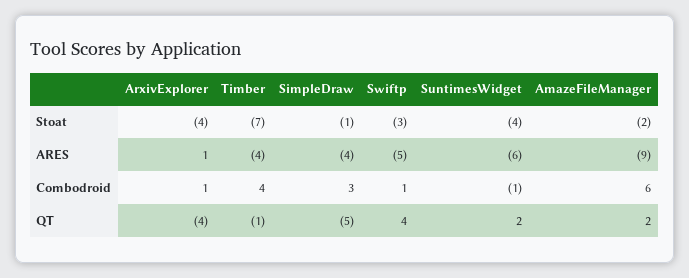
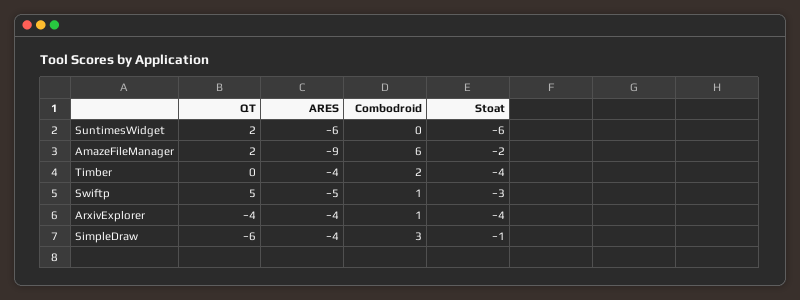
Timber, Stoat: -7 -> -4
SuntimesWidget, Stoat: -4 -> -6
ArxivExplorer, ARES: 1 -> -4
Timber, Combodroid: 4 -> 2
SuntimesWidget, Combodroid: -1 -> 0
Timber, QT: -1 -> 0
SimpleDraw, QT: -5 -> -6
Swiftp, QT: 4 -> 5

